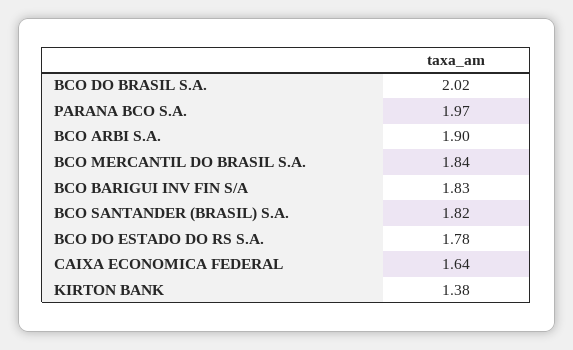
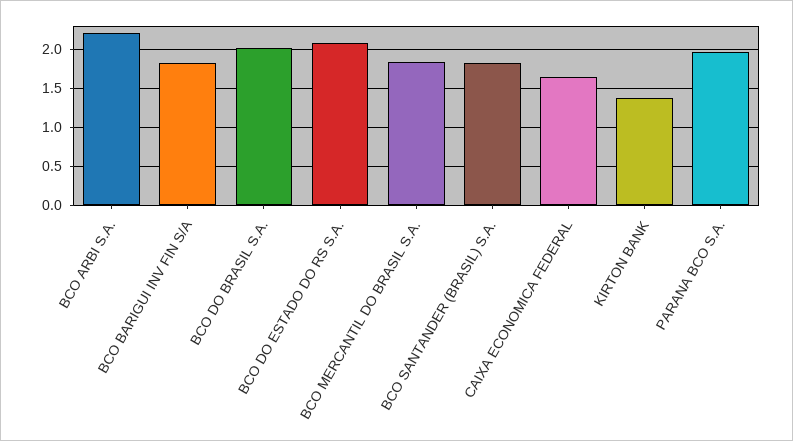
BCO ARBI S.A.: 1.9 -> 2.2
BCO DO ESTADO DO RS S.A.: 1.78 -> 2.1

